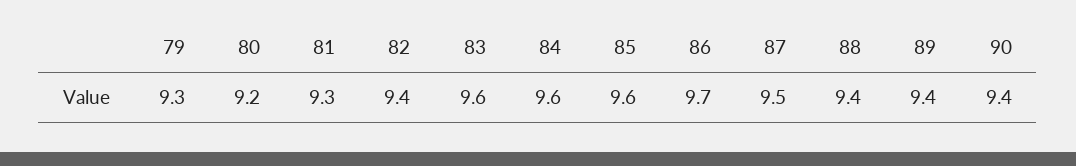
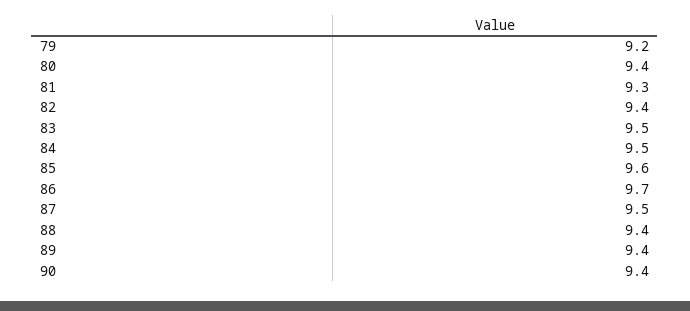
79: 9.3 -> 9.2
80: 9.2 -> 9.4
83: 9.6 -> 9.5
84: 9.6 -> 9.5

